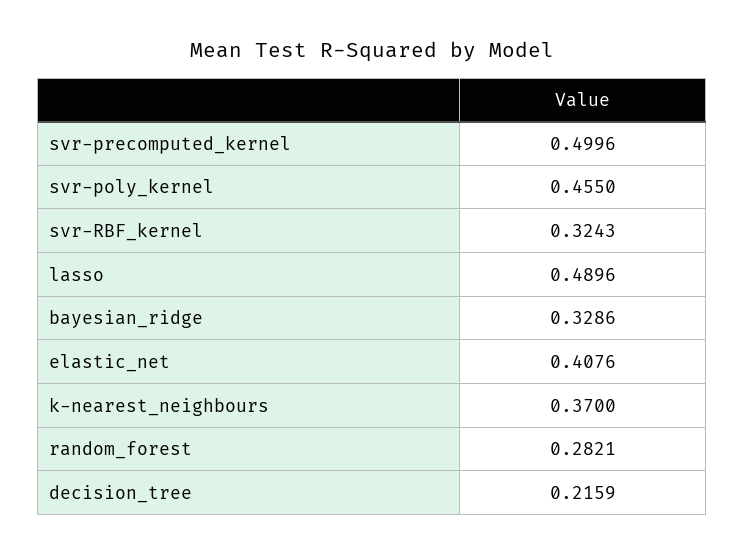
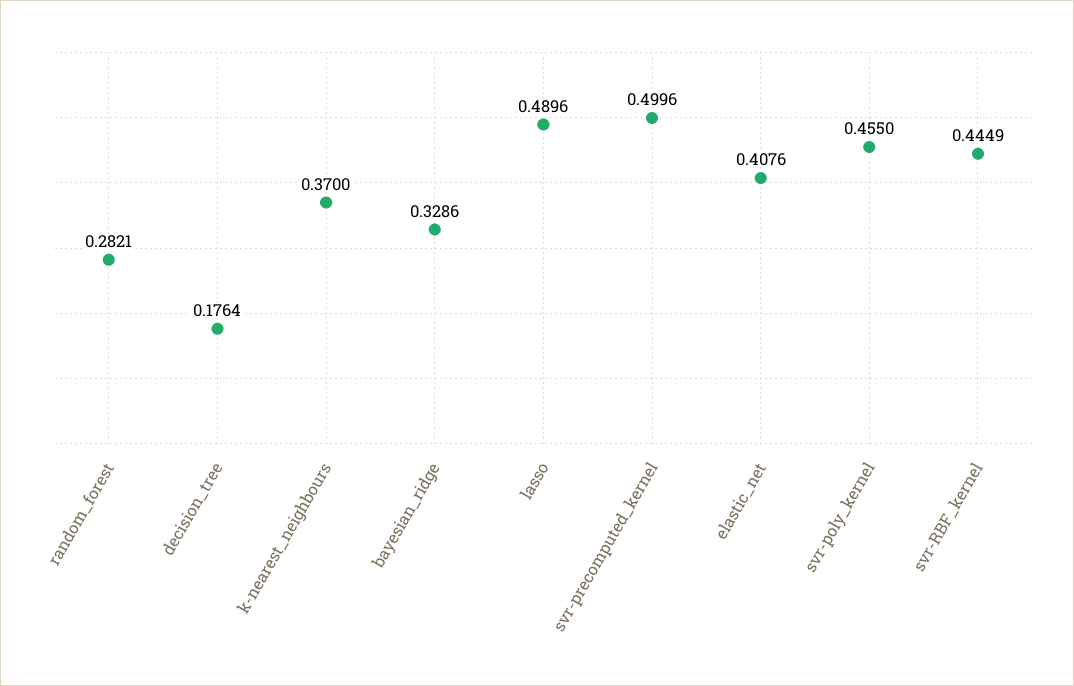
svr-RBF_kernel: 0.3243 -> 0.4449
decision_tree: 0.2159 -> 0.1764

